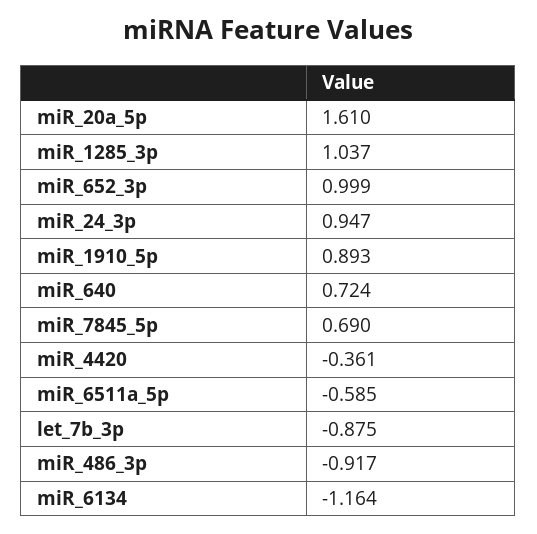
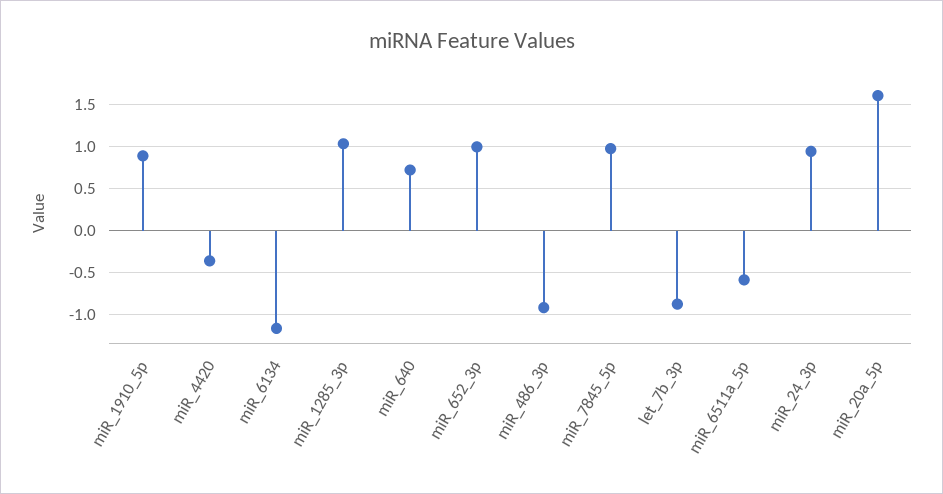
miR_7845_5p: 0.69 -> 1

